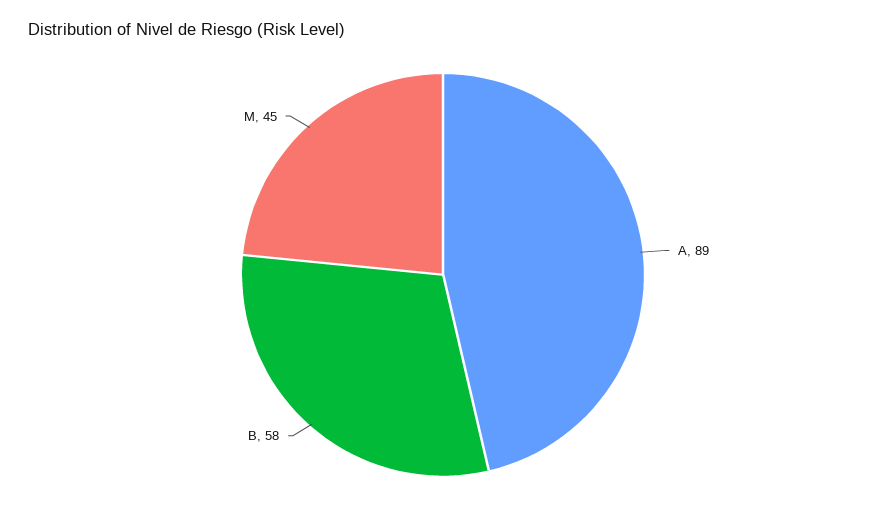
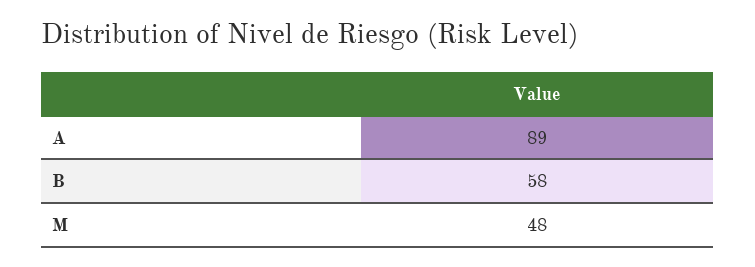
M: 45 -> 48

